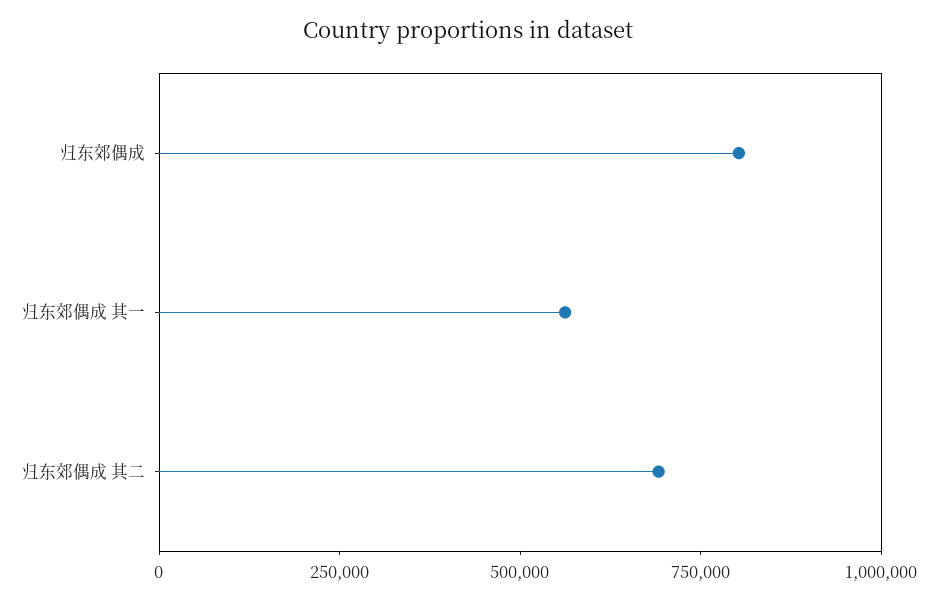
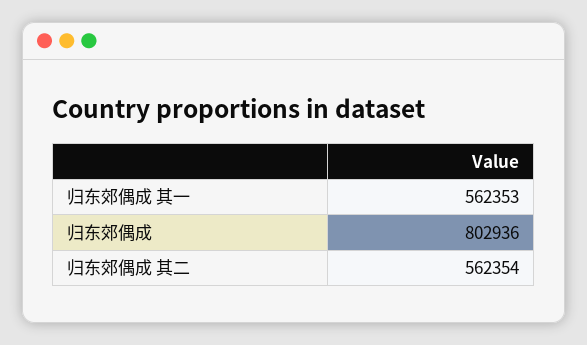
归东郊偶成 其二: 700000 -> 562354

